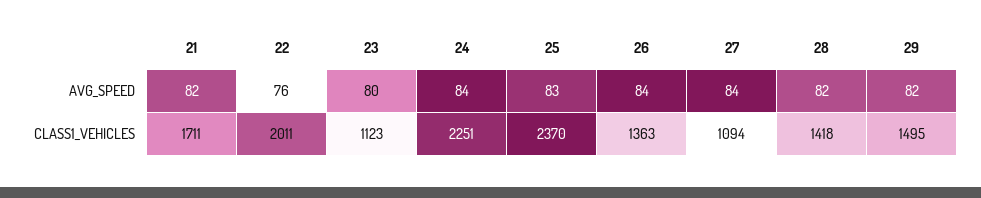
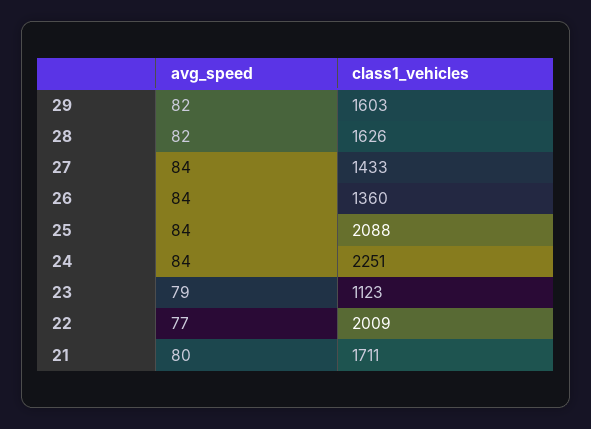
21, AVG_SPEED: 82 -> 80
22, AVG_SPEED: 76 -> 77
23, AVG_SPEED: 80 -> 79
25, AVG_SPEED: 83 -> 84
22, CLASS1_VEHICLES: 2011 -> 2009
25, CLASS1_VEHICLES: 2370 -> 2088
26, CLASS1_VEHICLES: 1363 -> 1360
27, CLASS1_VEHICLES: 1094 -> 1433
28, CLASS1_VEHICLES: 1418 -> 1626
29, CLASS1_VEHICLES: 1495 -> 1603

